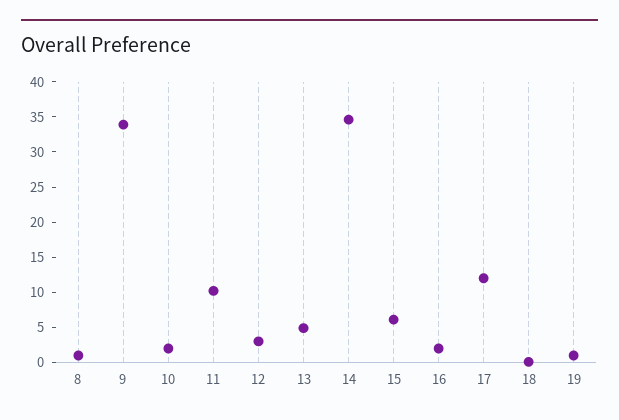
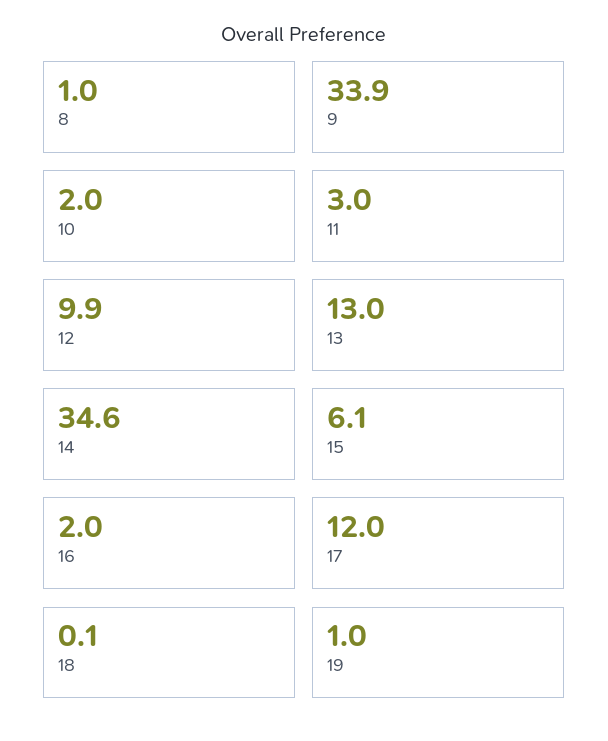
11: 10 -> 3
12: 2.5 -> 9.9
13: 5 -> 13

